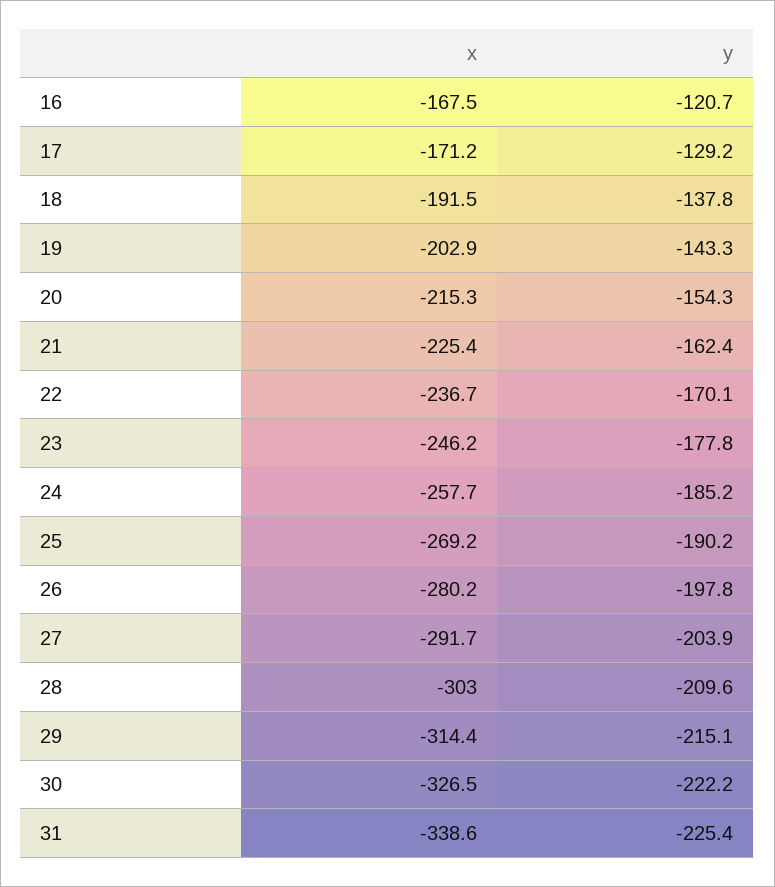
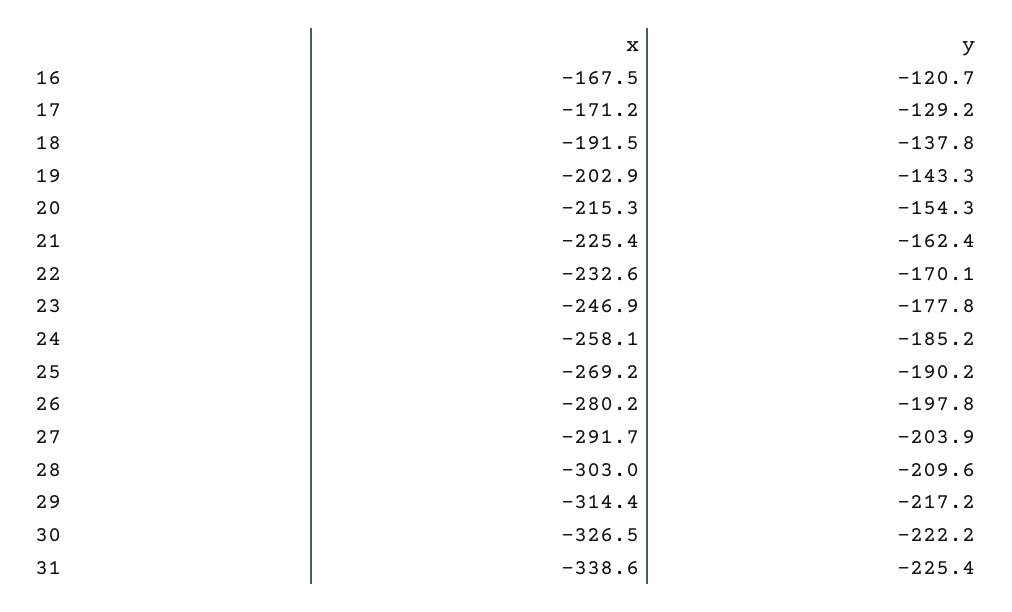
x, 22: -236.7 -> -232.6
x, 23: -246.2 -> -246.9
x, 24: -257.7 -> -258.1
y, 29: -215.1 -> -217.2

